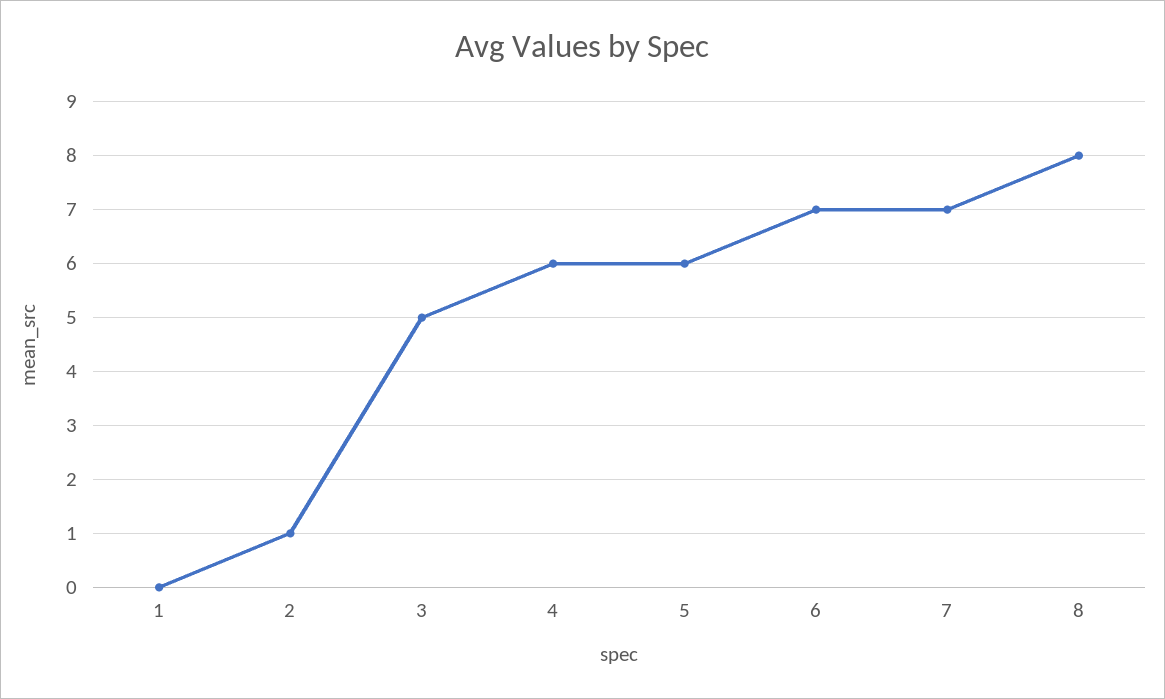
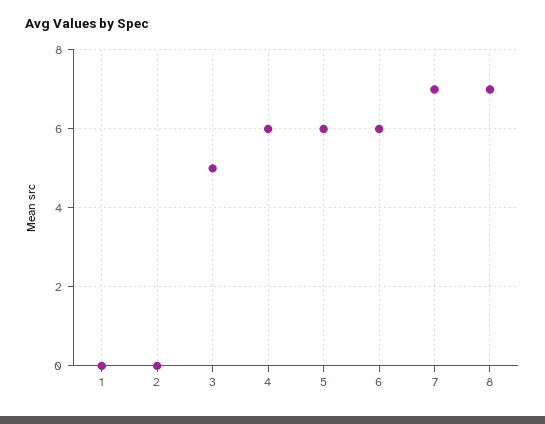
2: 1 -> 0
6: 7 -> 6
8: 8 -> 7

